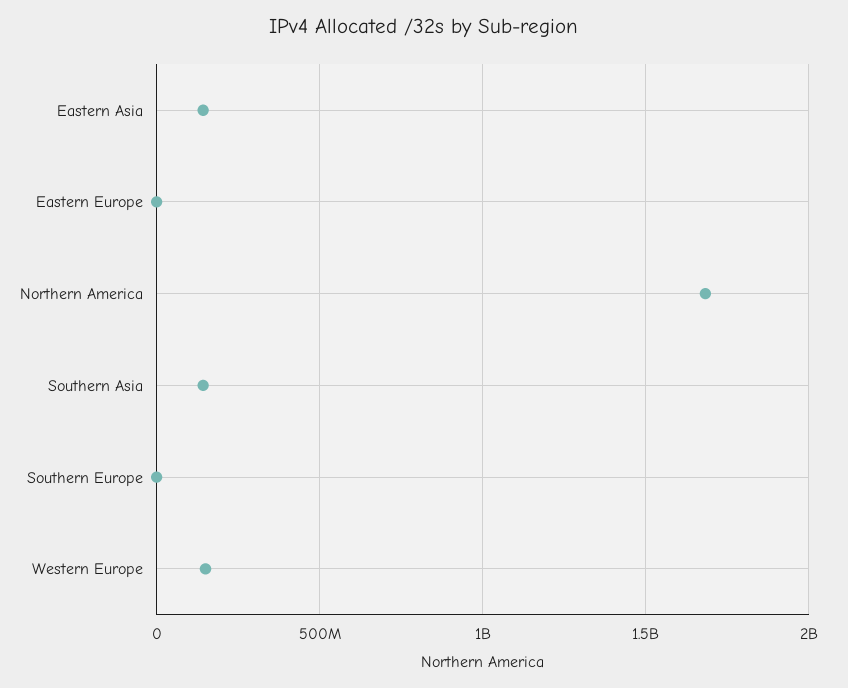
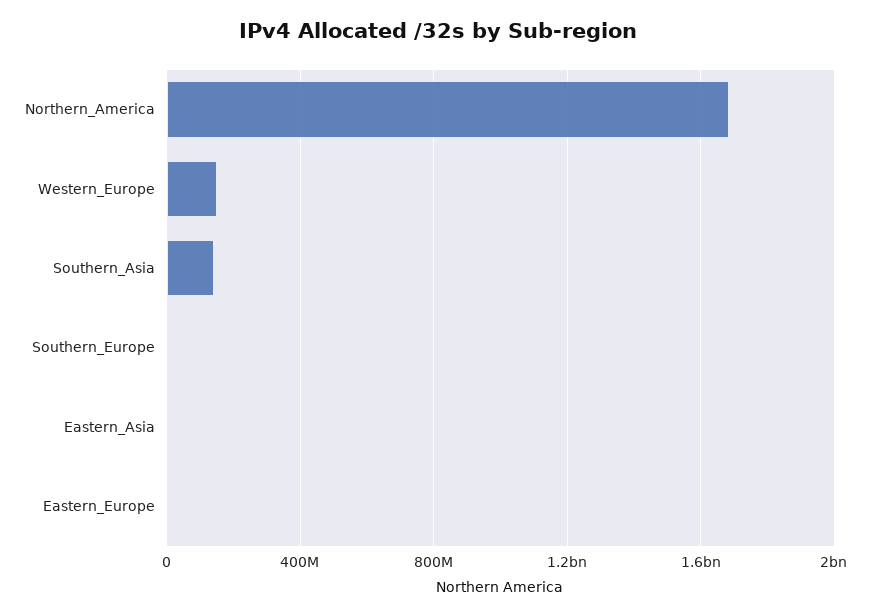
Eastern Asia: 150000000 -> 0

